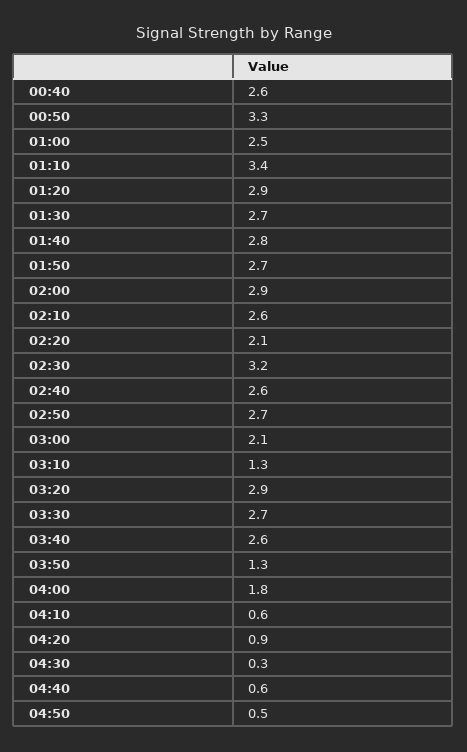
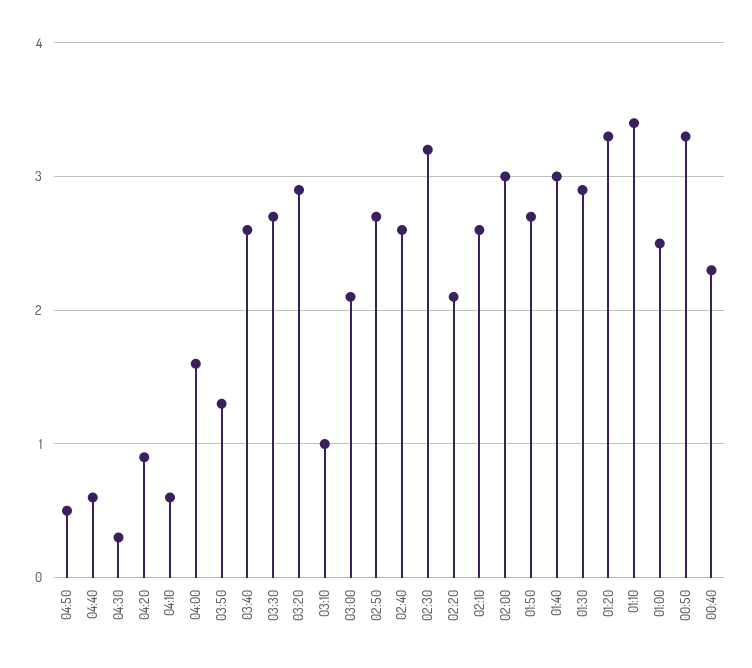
00:40: 2.6 -> 2.3
01:20: 2.9 -> 3.3
01:30: 2.7 -> 2.9
01:40: 2.8 -> 3
02:00: 2.9 -> 3
03:10: 1.3 -> 1
04:00: 1.8 -> 1.6

